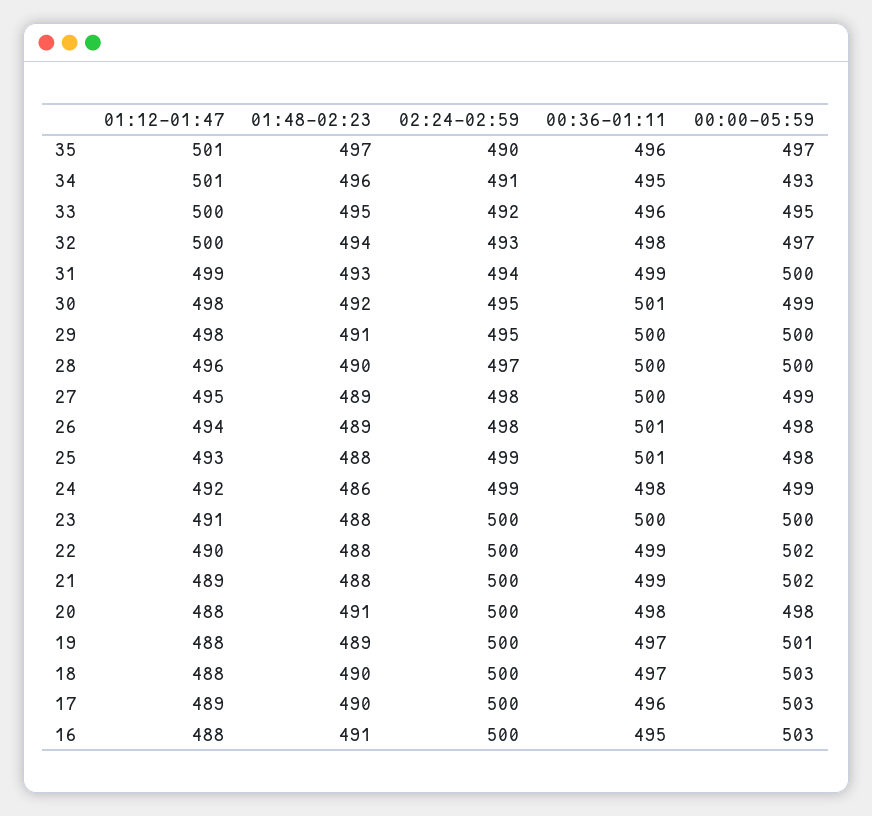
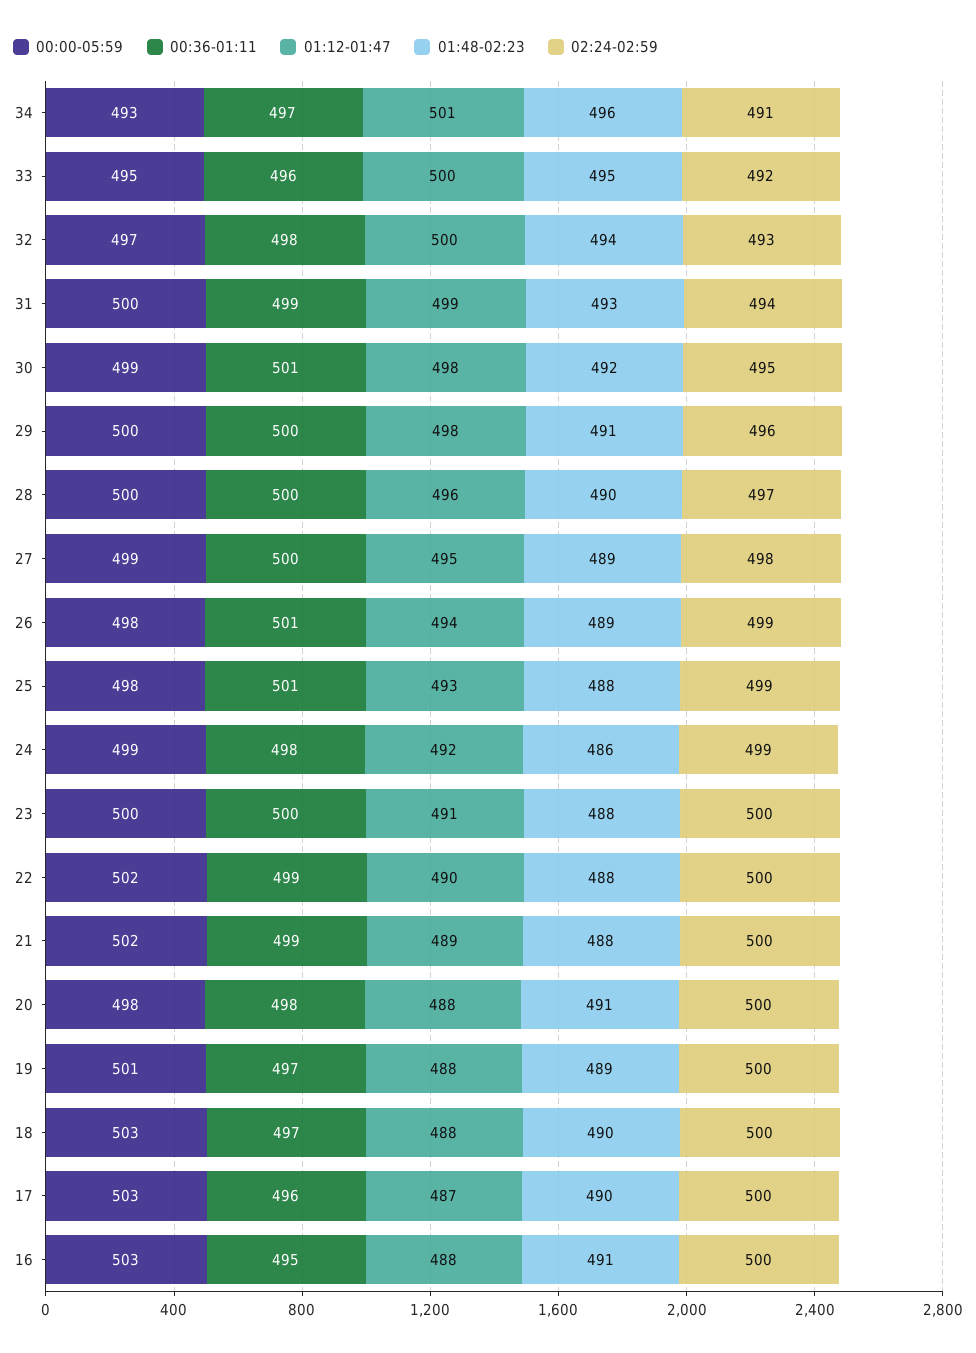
01:12-01:47, 35: 501 -> none
01:48-02:23, 35: 497 -> none
02:24-02:59, 35: 490 -> none
00:36-01:11, 35: 496 -> none
00:00-05:59, 35: 497 -> none
00:36-01:11, 34: 495 -> 497
02:24-02:59, 29: 495 -> 496
02:24-02:59, 26: 498 -> 499
01:12-01:47, 17: 489 -> 487

